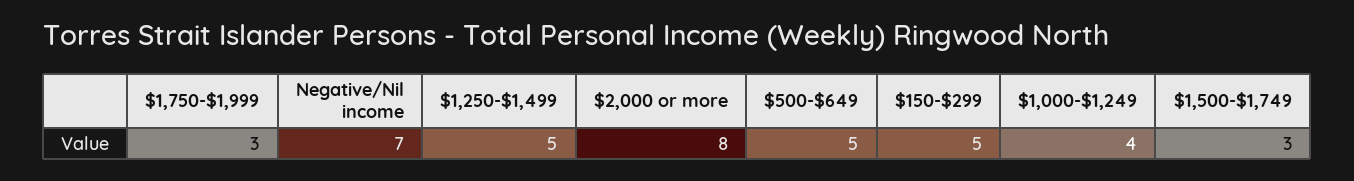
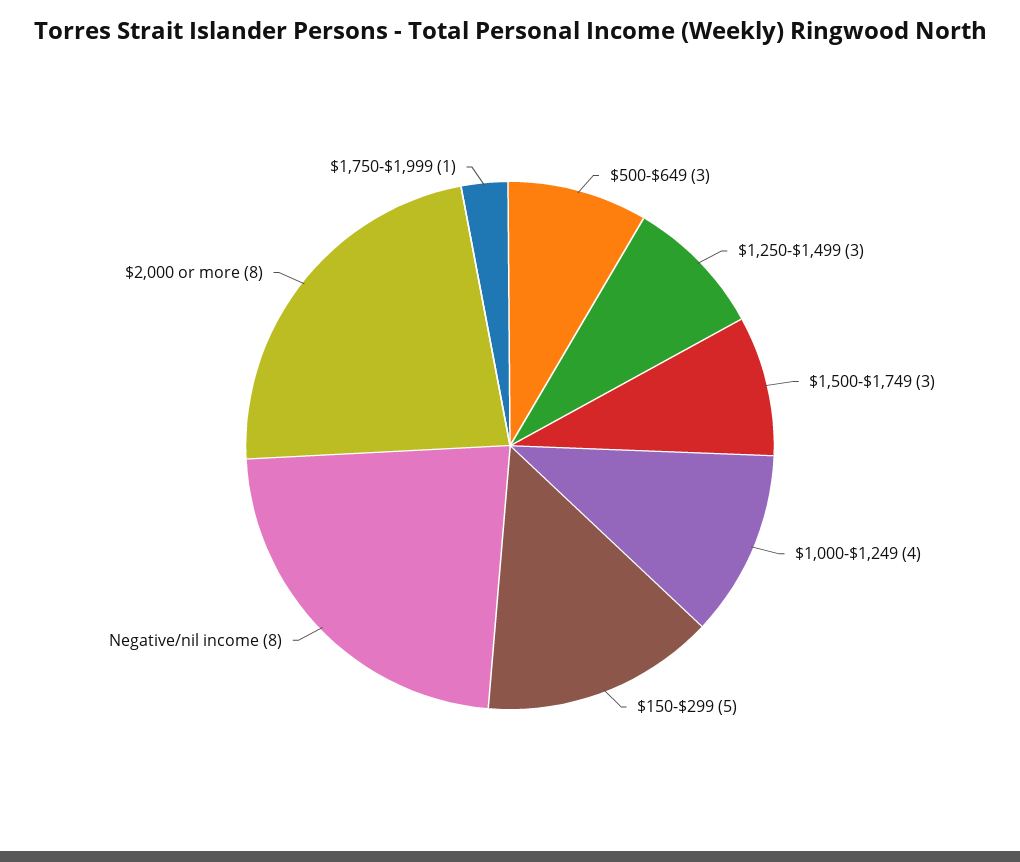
$1,750-$1,999: 3 -> 1
Negative/Nil income: 7 -> 8
$1,250-$1,499: 5 -> 3
$500-$649: 5 -> 3

